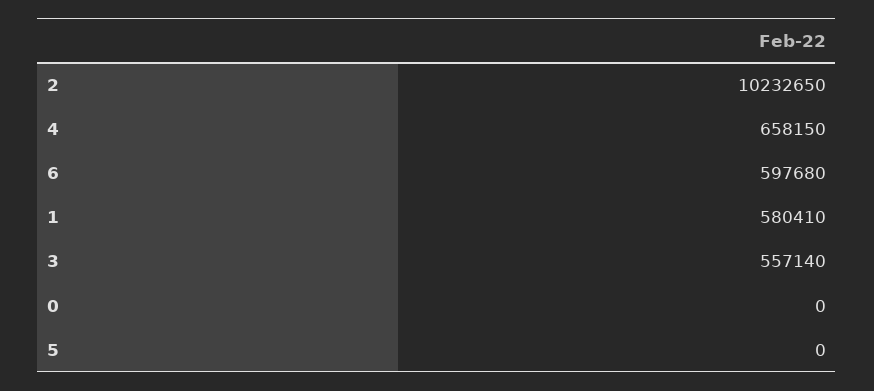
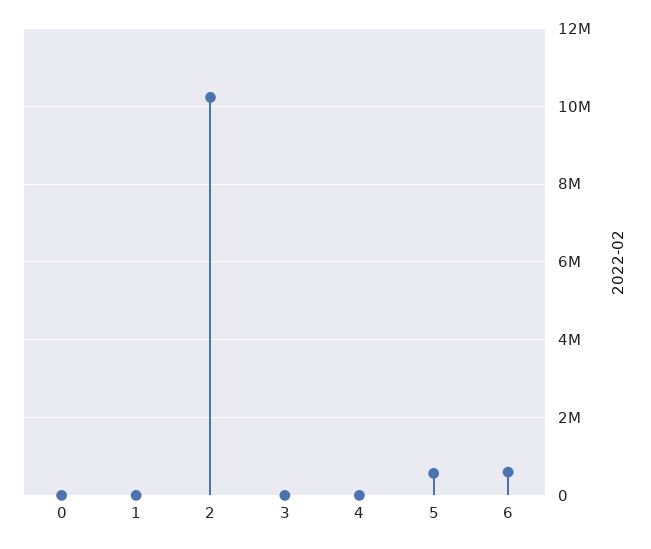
4: 658150 -> 0
1: 580410 -> 0
3: 557140 -> 0
5: 0 -> 600000

